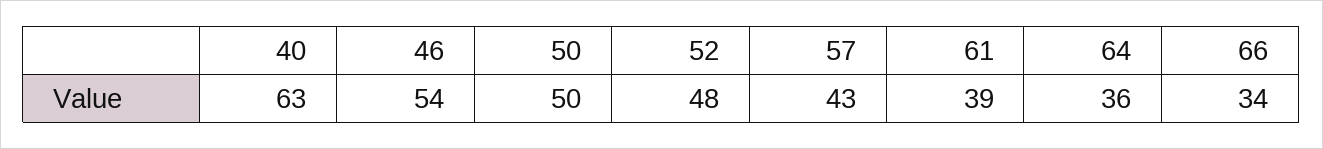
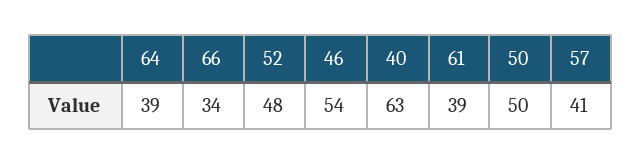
57: 43 -> 41
64: 36 -> 39

